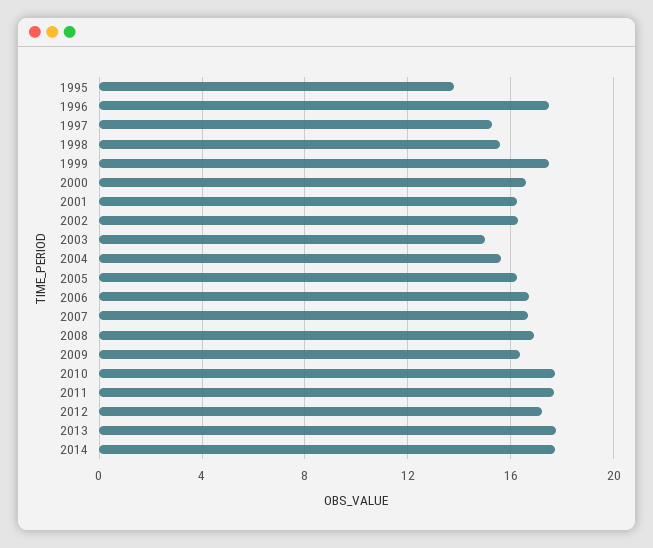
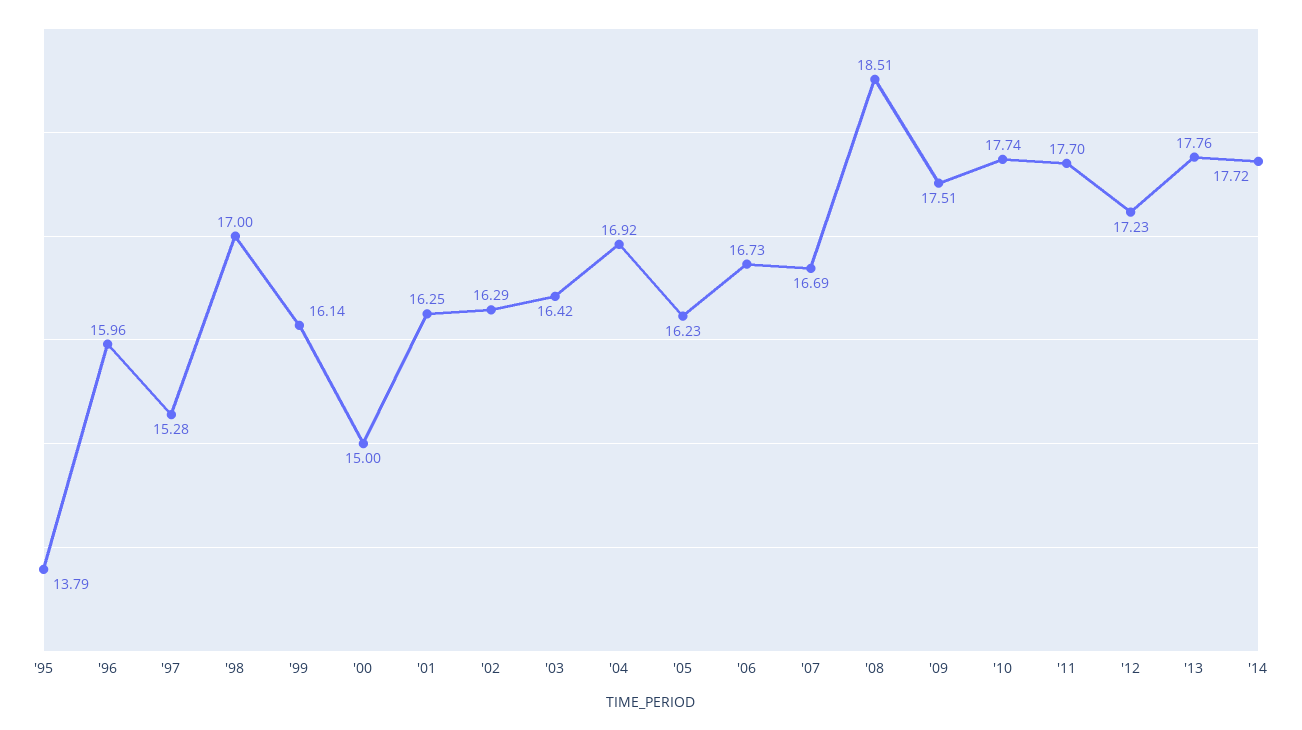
1996: 17.5 -> 15.96
1998: 15.5 -> 17
1999: 17.5 -> 16.14
2000: 16.5 -> 15
2003: 15 -> 16.42
2004: 15.5 -> 16.92
2008: 17 -> 18.51
2009: 16.5 -> 17.51

